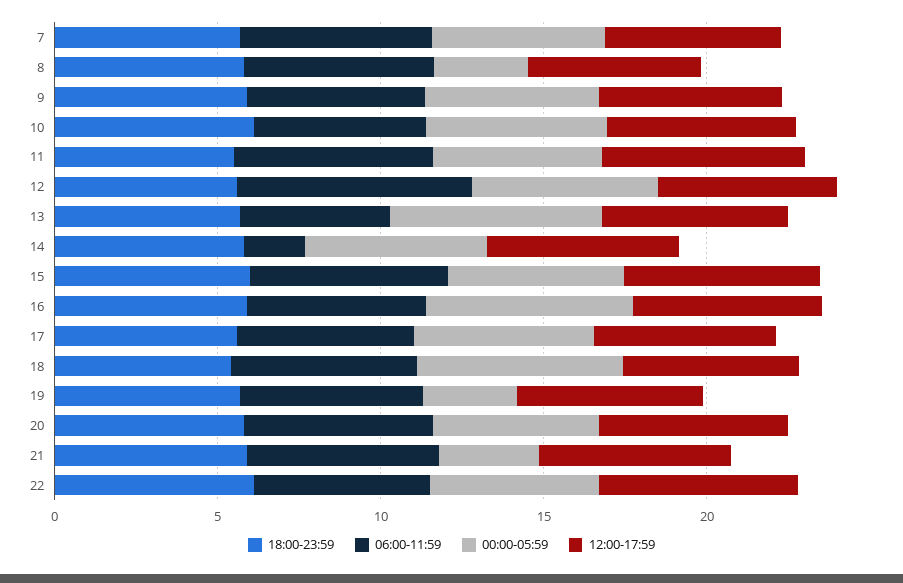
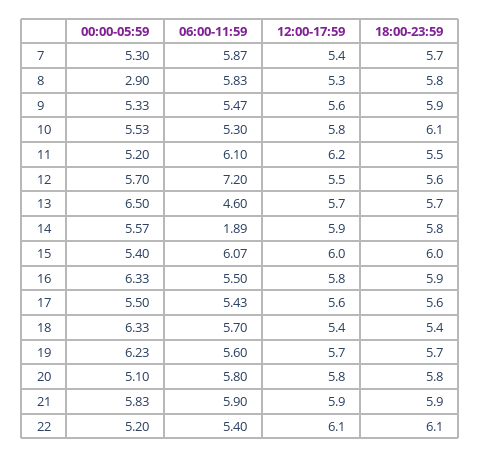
00:00-05:59, 19: 3 -> 6.23
00:00-05:59, 21: 3 -> 5.83

